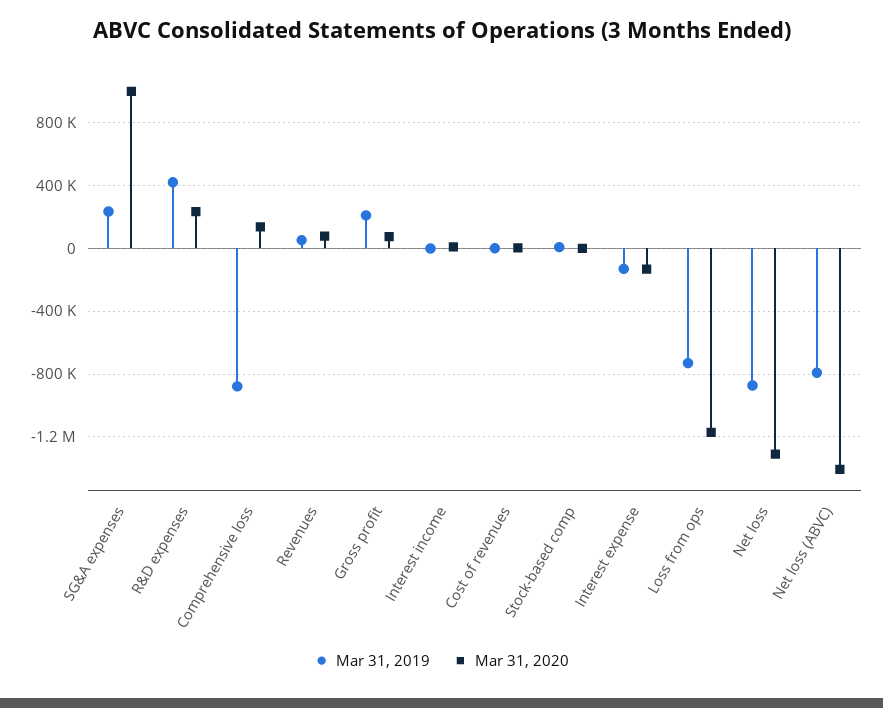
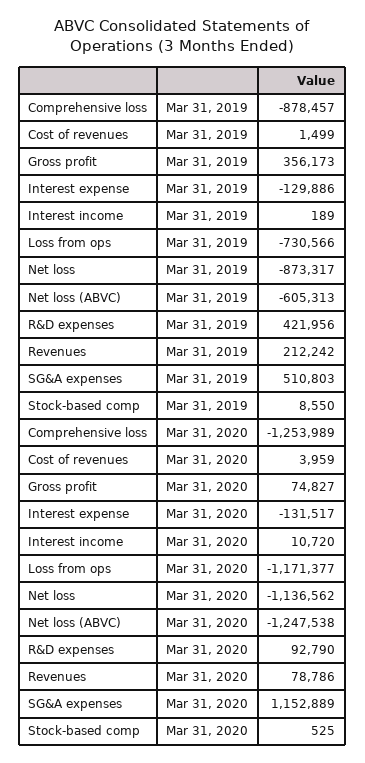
Mar 31, 2019, SG&A expenses: 250000 -> 510803
Mar 31, 2020, SG&A expenses: 1000000 -> 1152889
Mar 31, 2020, R&D expenses: 250000 -> 92790
Mar 31, 2020, Comprehensive loss: 150000 -> -1253989
Mar 31, 2019, Revenues: 50000 -> 212242
Mar 31, 2019, Gross profit: 200000 -> 356173
Mar 31, 2020, Net loss: -1300000 -> -1136562
Mar 31, 2019, Net loss (ABVC): -800000 -> -605313
Mar 31, 2020, Net loss (ABVC): -1400000 -> -1247538

